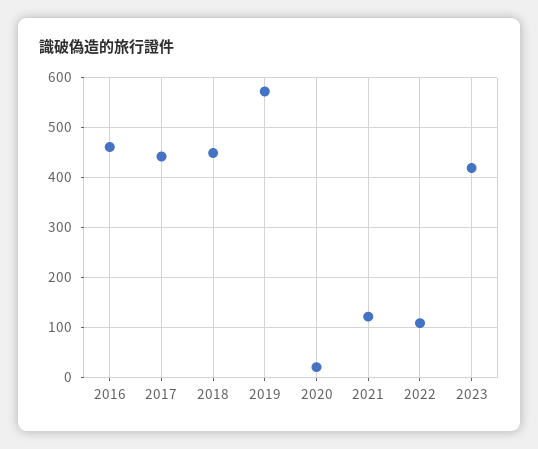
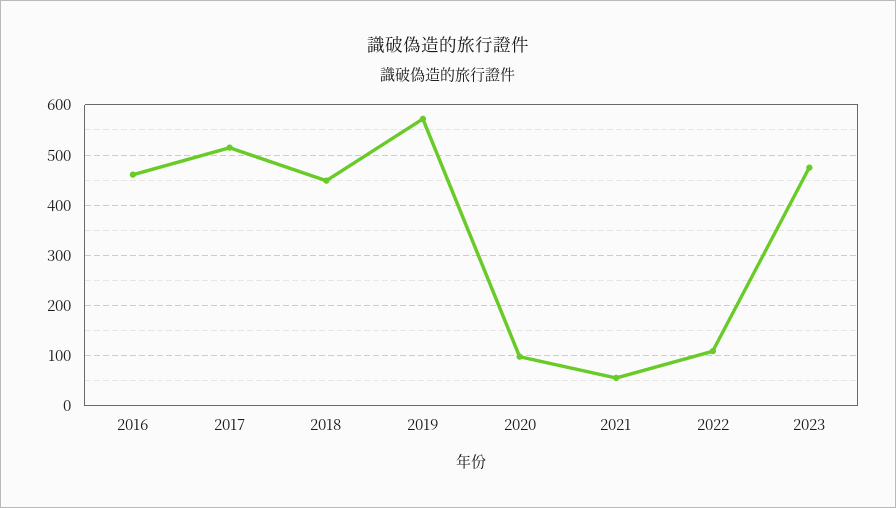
2017: 440 -> 520
2020: 20 -> 100
2021: 120 -> 60
2023: 420 -> 480

